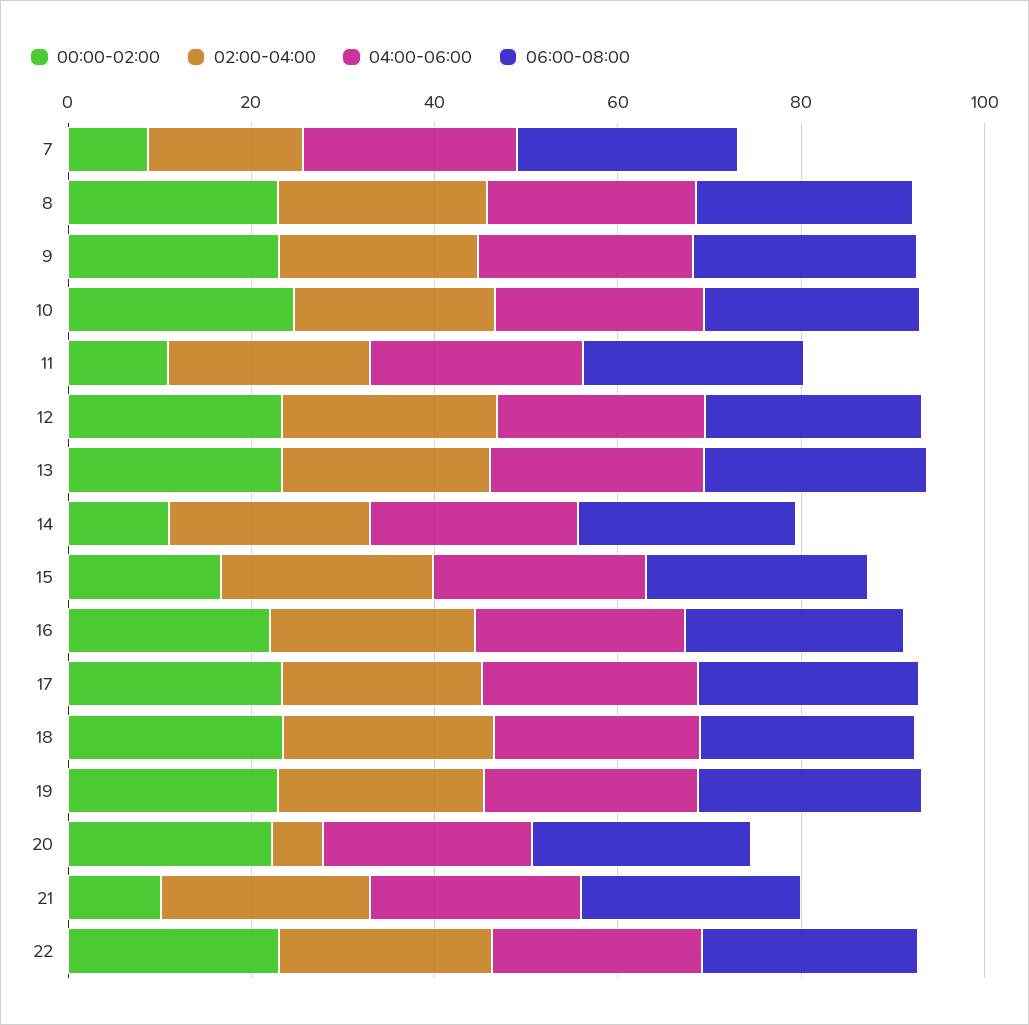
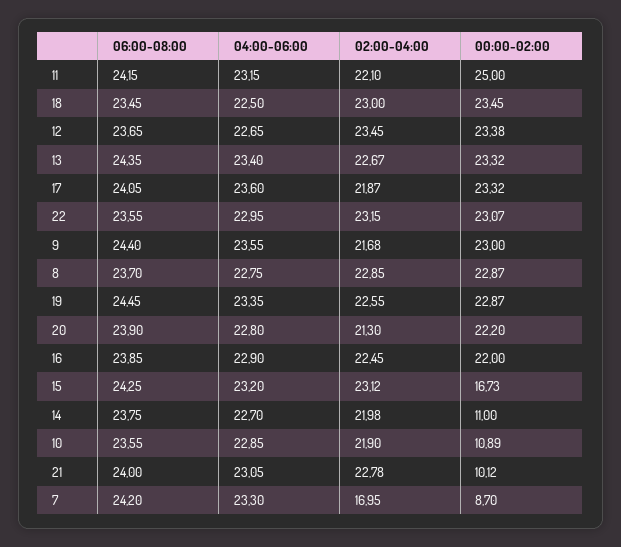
00:00-02:00, 10: 25 -> 10.89
00:00-02:00, 11: 10 -> 25
02:00-04:00, 20: 5 -> 21.3

